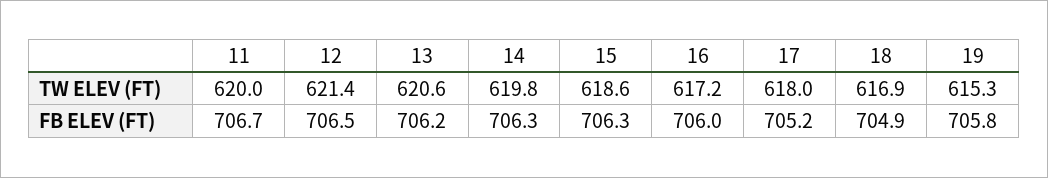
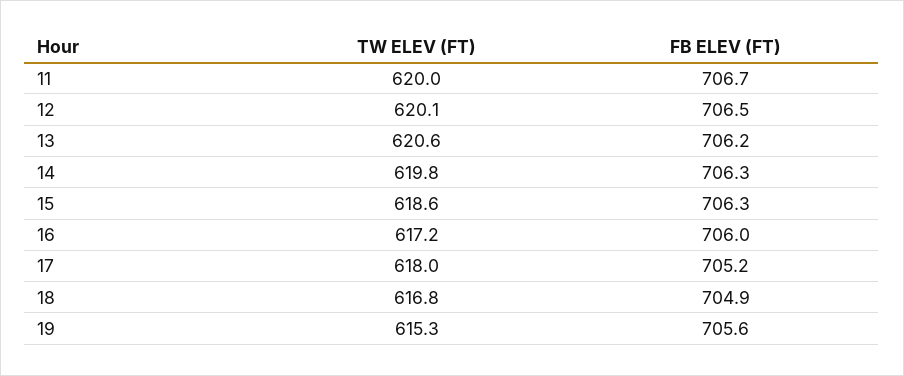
12, TW ELEV (FT): 621.4 -> 620.1
18, TW ELEV (FT): 616.9 -> 616.8
19, FB ELEV (FT): 705.8 -> 705.6

